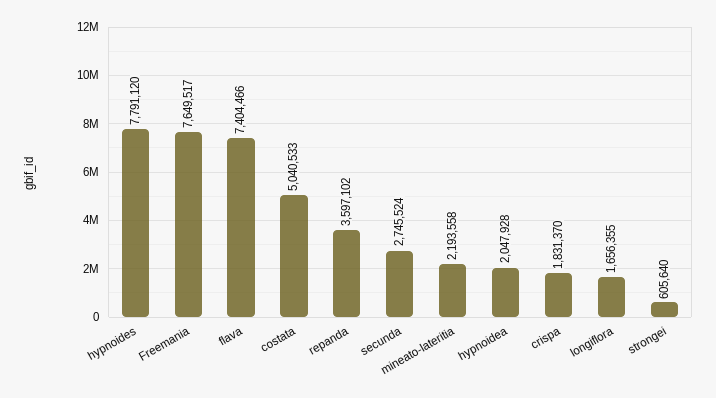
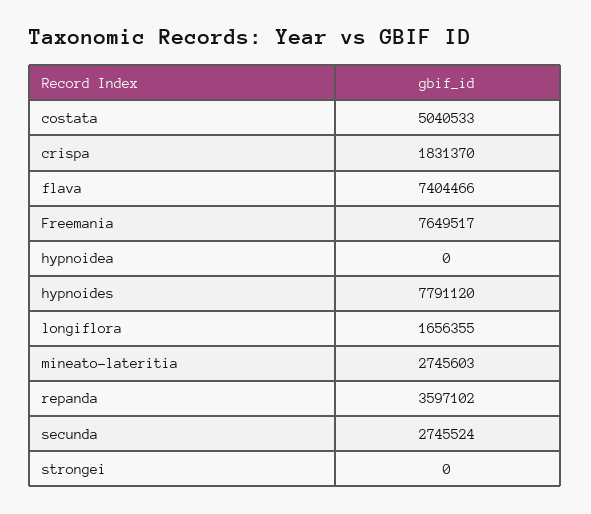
mineato-lateritia: 2193558 -> 2745603
hypnoidea: 2047928 -> 0
strongei: 605640 -> 0

